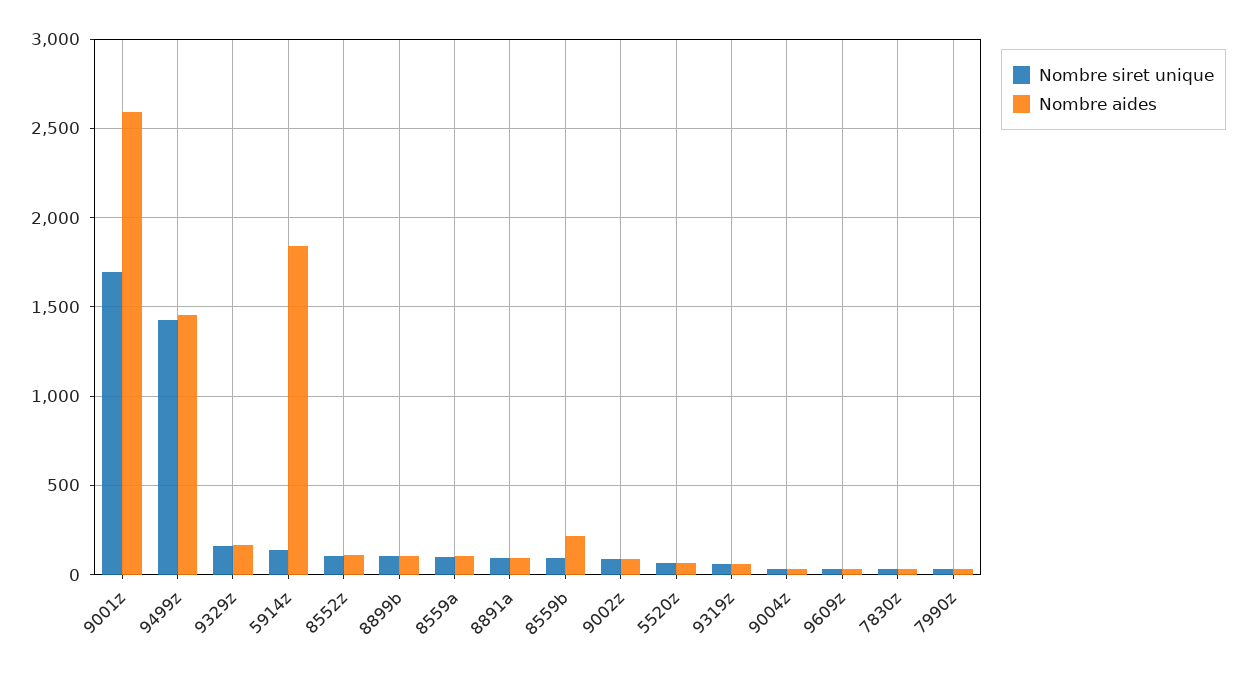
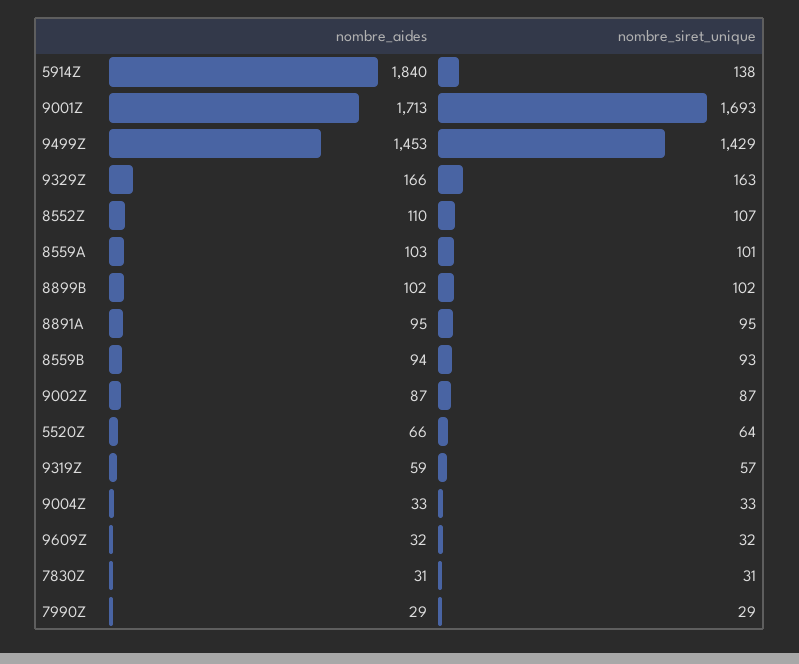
Nombre aides, 9001z: 2600 -> 1713
Nombre aides, 8559b: 200 -> 94

